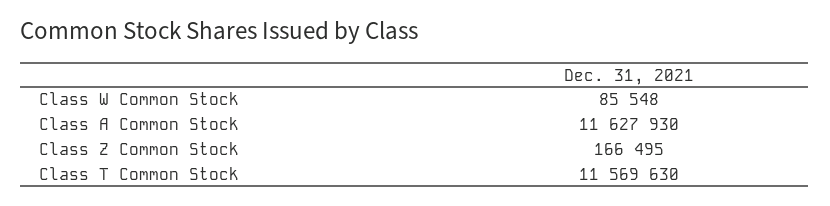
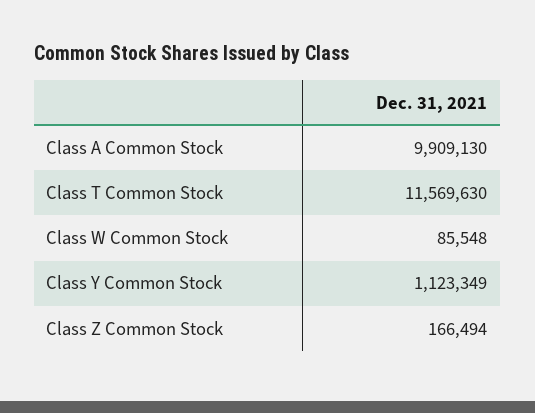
Class A Common Stock: 11627930 -> 9909130
Class Z Common Stock: 166495 -> 166494
Class Y Common Stock: none -> 1123349

